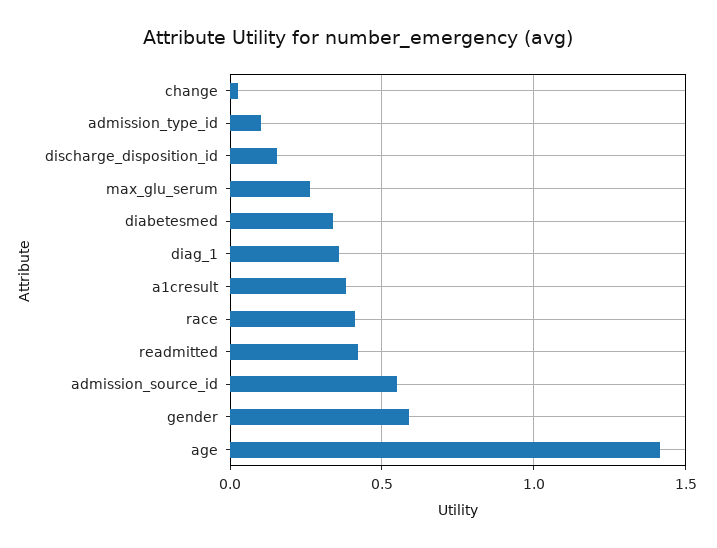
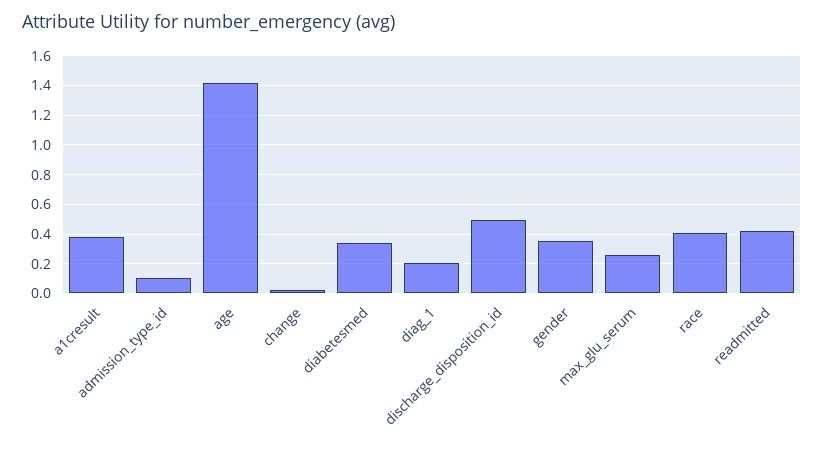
discharge_disposition_id: 0.15 -> 0.5
diag_1: 0.35 -> 0.2
admission_source_id: 0.55 -> none
gender: 0.6 -> 0.35

